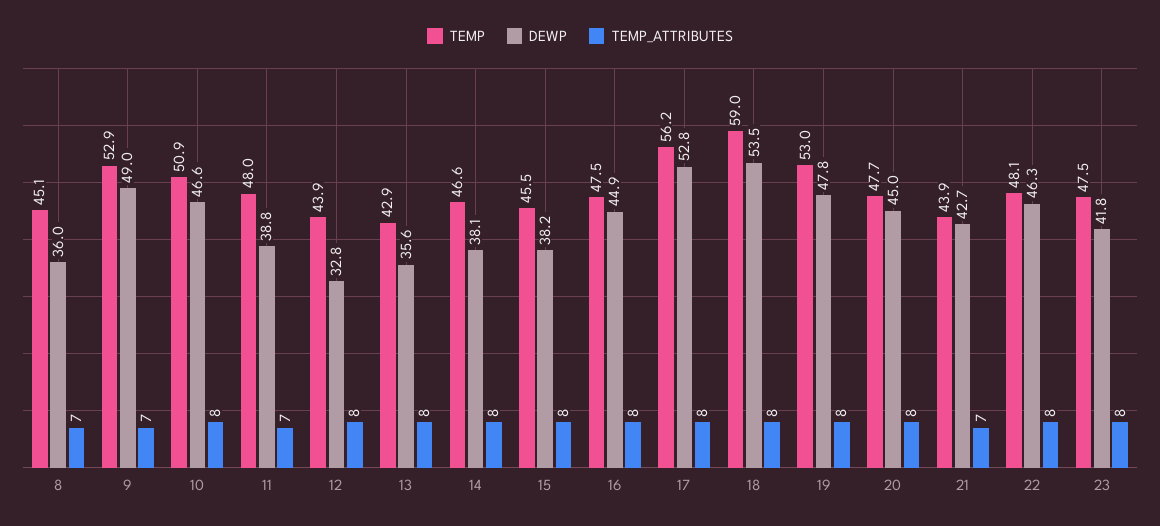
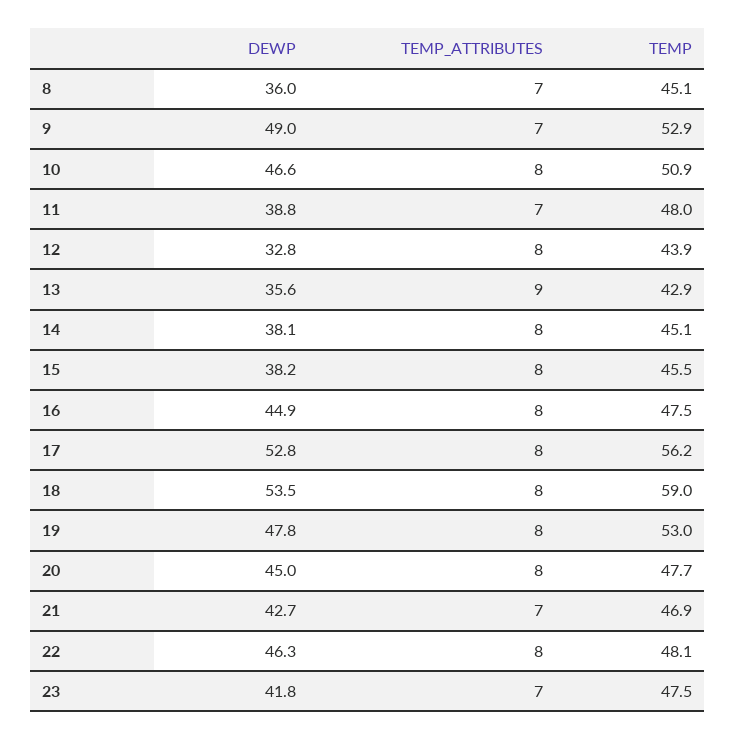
TEMP_ATTRIBUTES, 13: 8 -> 9
TEMP, 14: 46.6 -> 45.1
TEMP, 21: 43.9 -> 46.9
TEMP_ATTRIBUTES, 23: 8 -> 7

